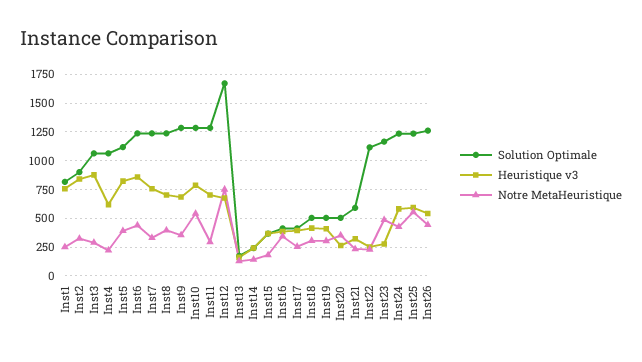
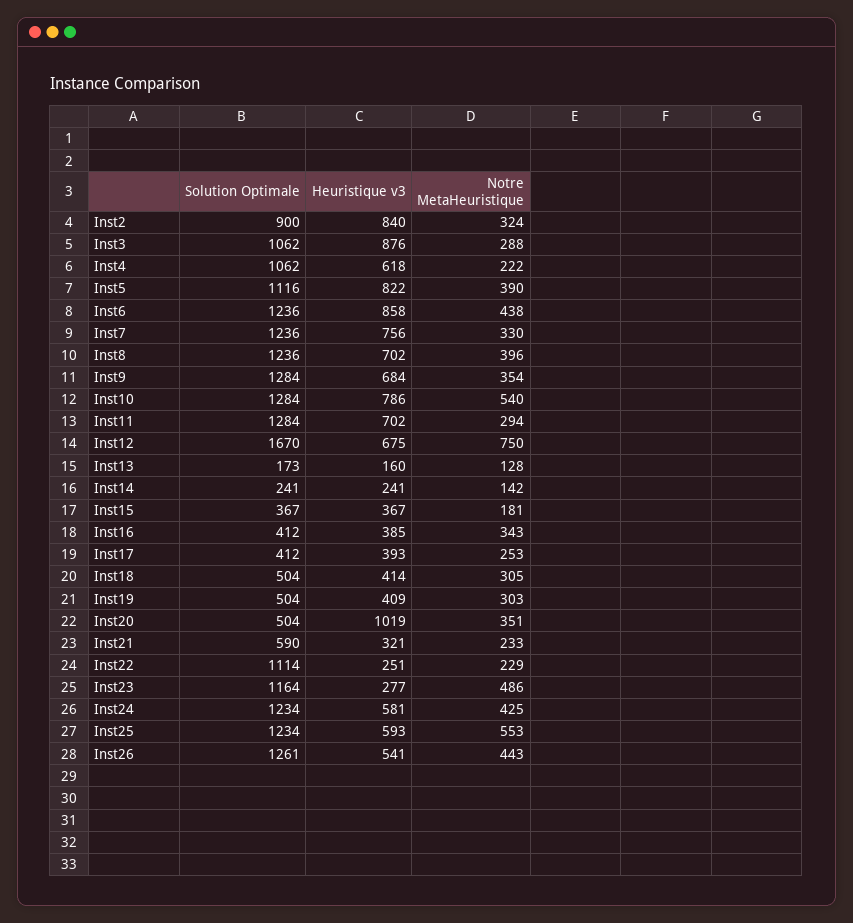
Solution Optimale, Inst1: 750 -> none
Heuristique v3, Inst1: 750 -> none
Notre MetaHeuristique, Inst1: 250 -> none
Heuristique v3, Inst20: 250 -> 1019

